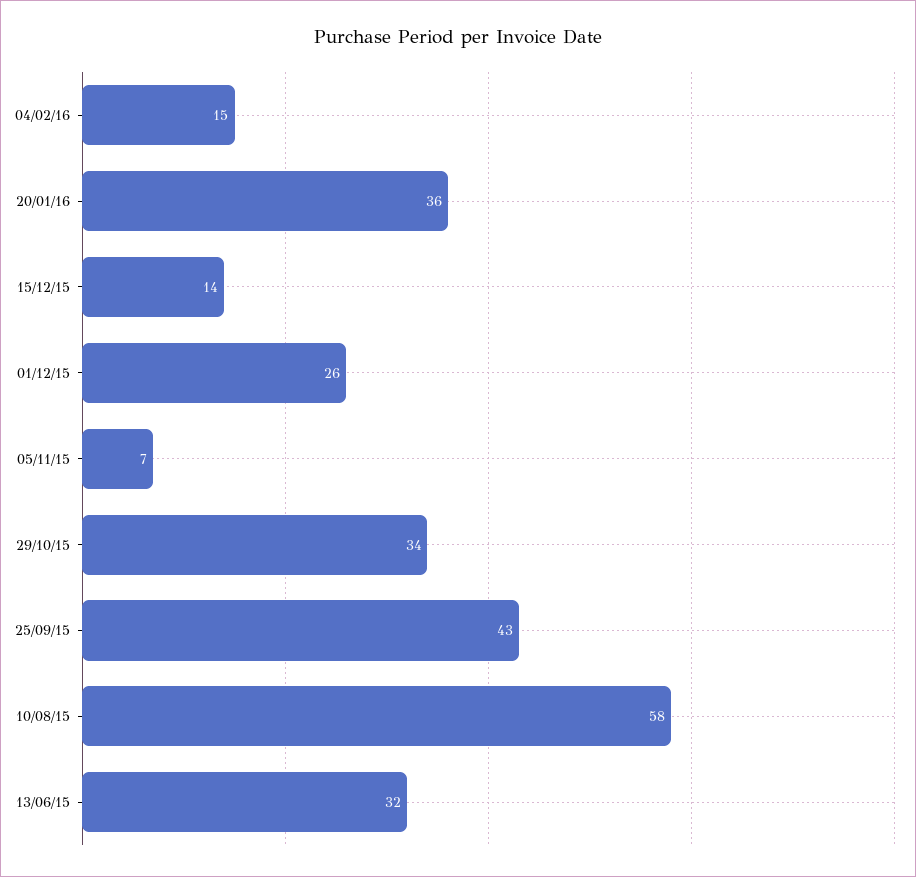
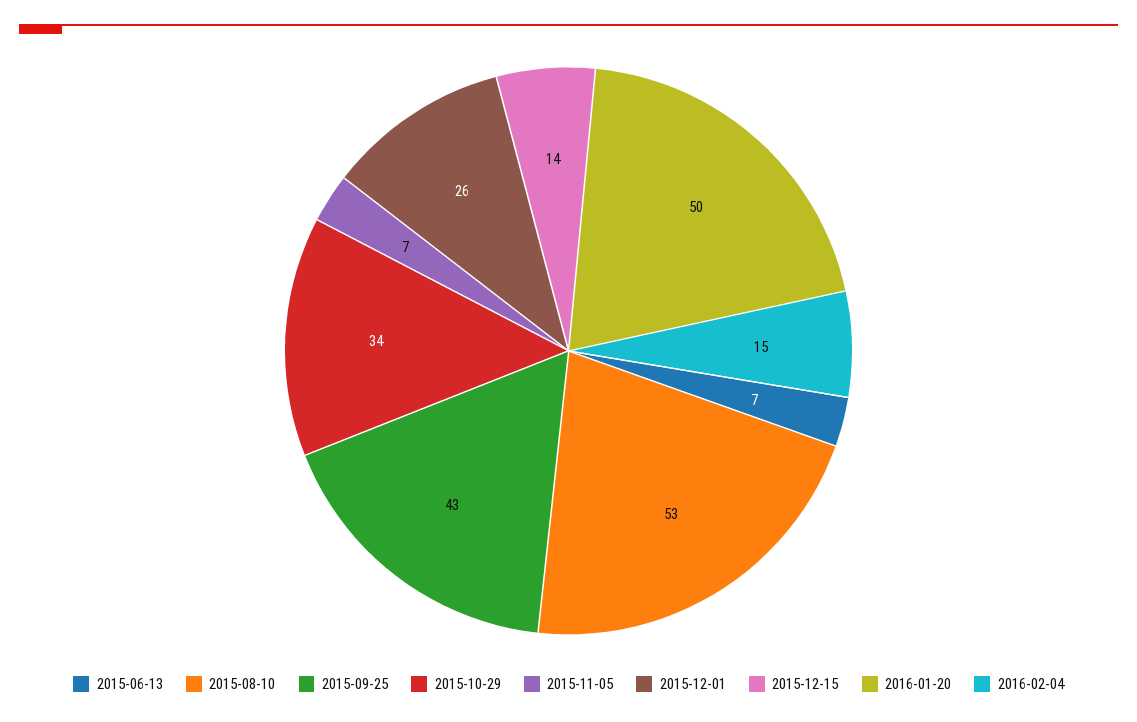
20/01/16: 36 -> 50
10/08/15: 58 -> 53
13/06/15: 32 -> 7

